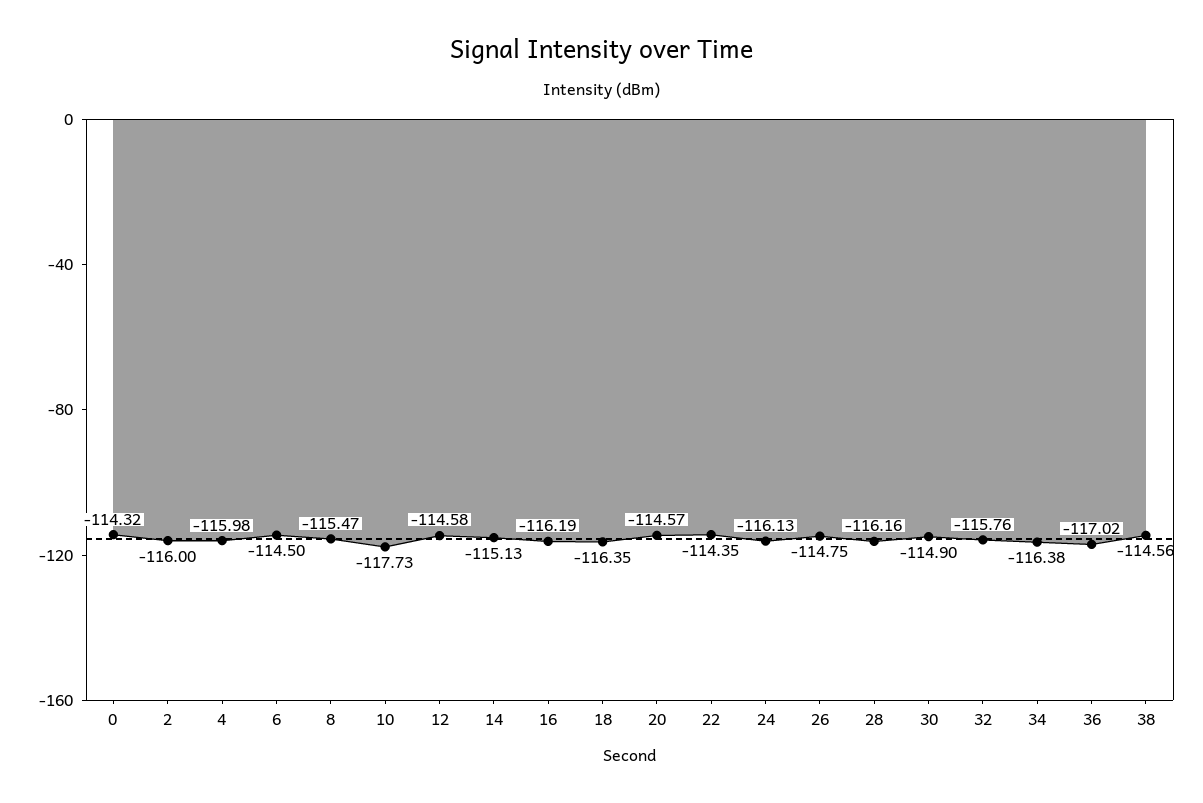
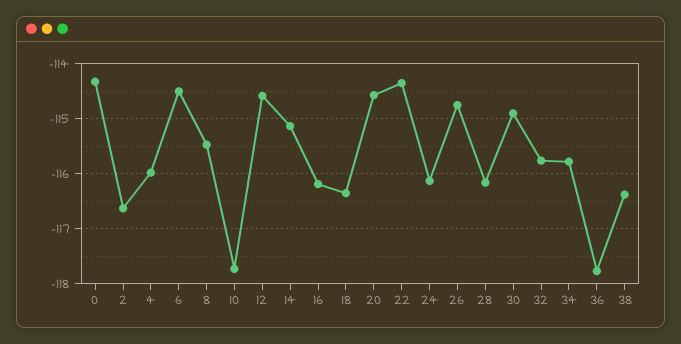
2: -116 -> -116.6
34: -116.38 -> -115.8
36: -117.02 -> -117.8
38: -114.56 -> -116.4

